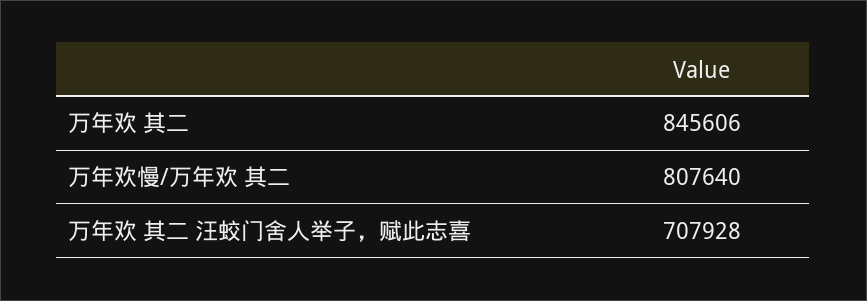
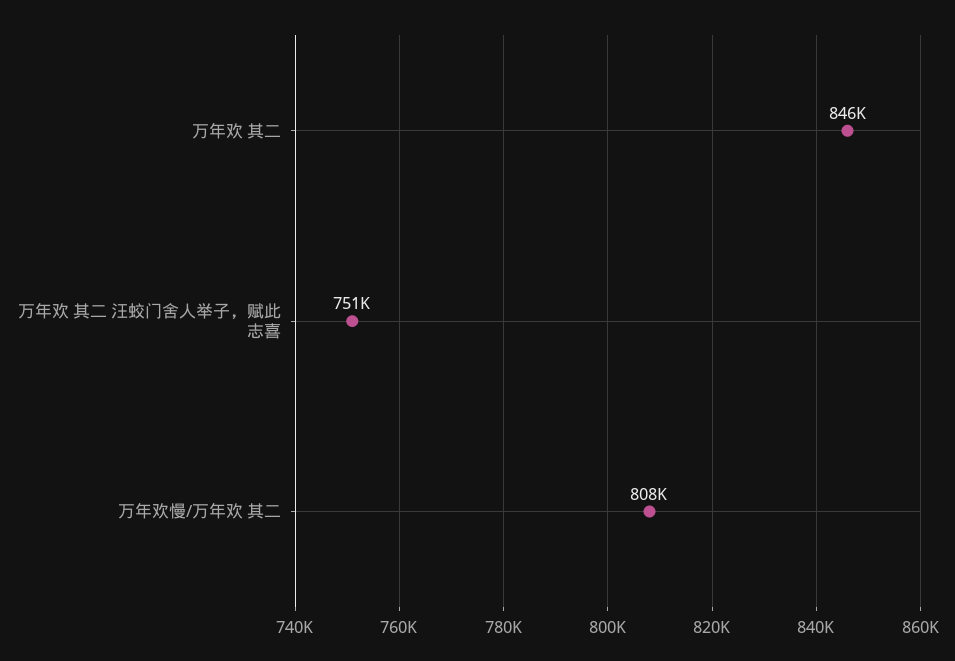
万年欢 其二 汪蛟门舍人举子，赋此志喜: 707928 -> 751000

